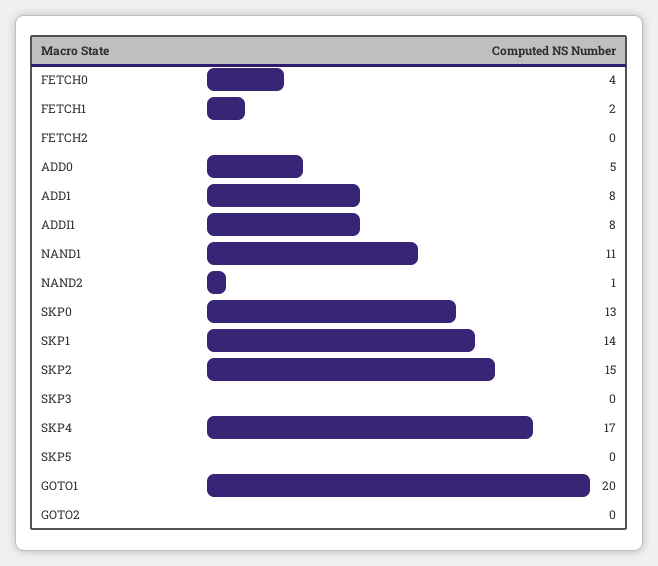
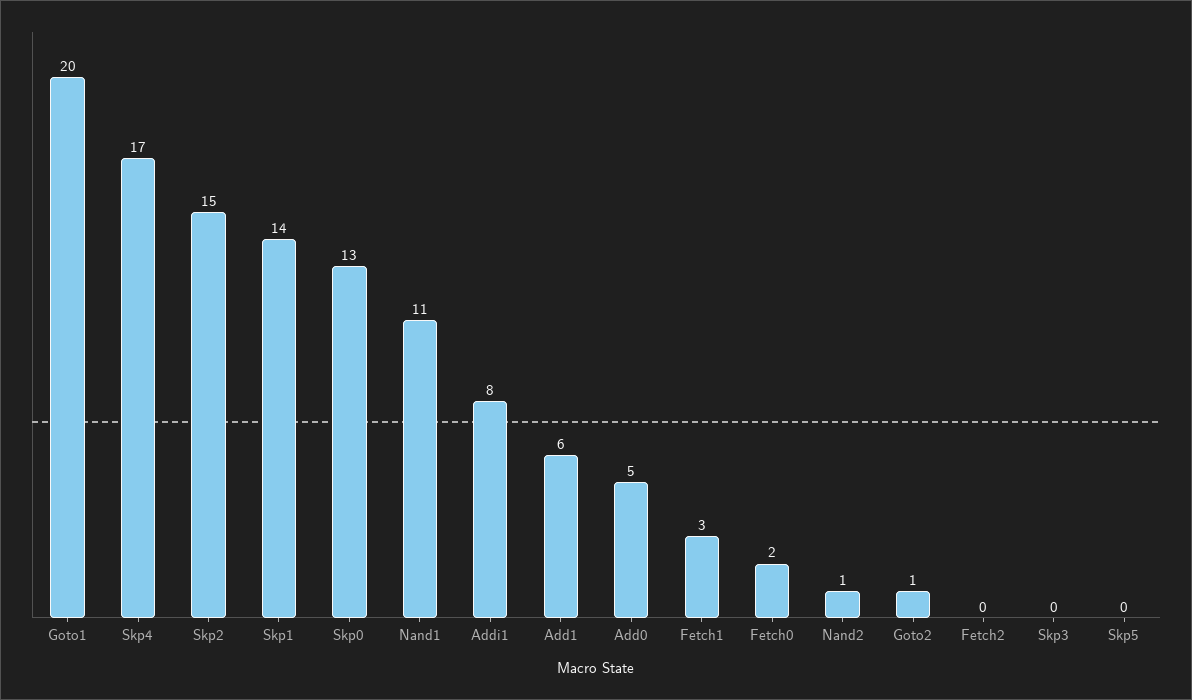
FETCH0: 4 -> 2
FETCH1: 2 -> 3
ADD1: 8 -> 6
GOTO2: 0 -> 1

